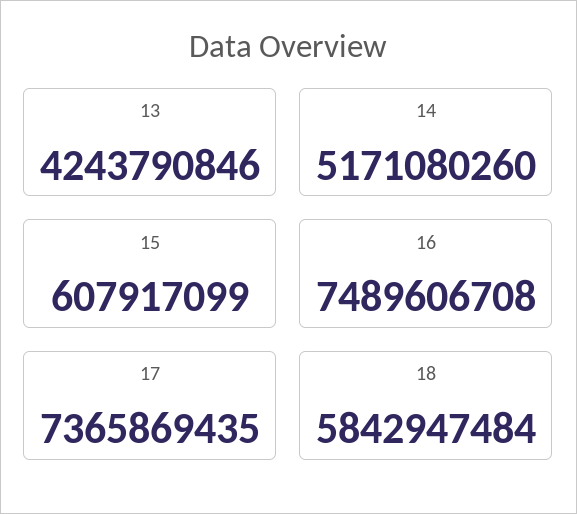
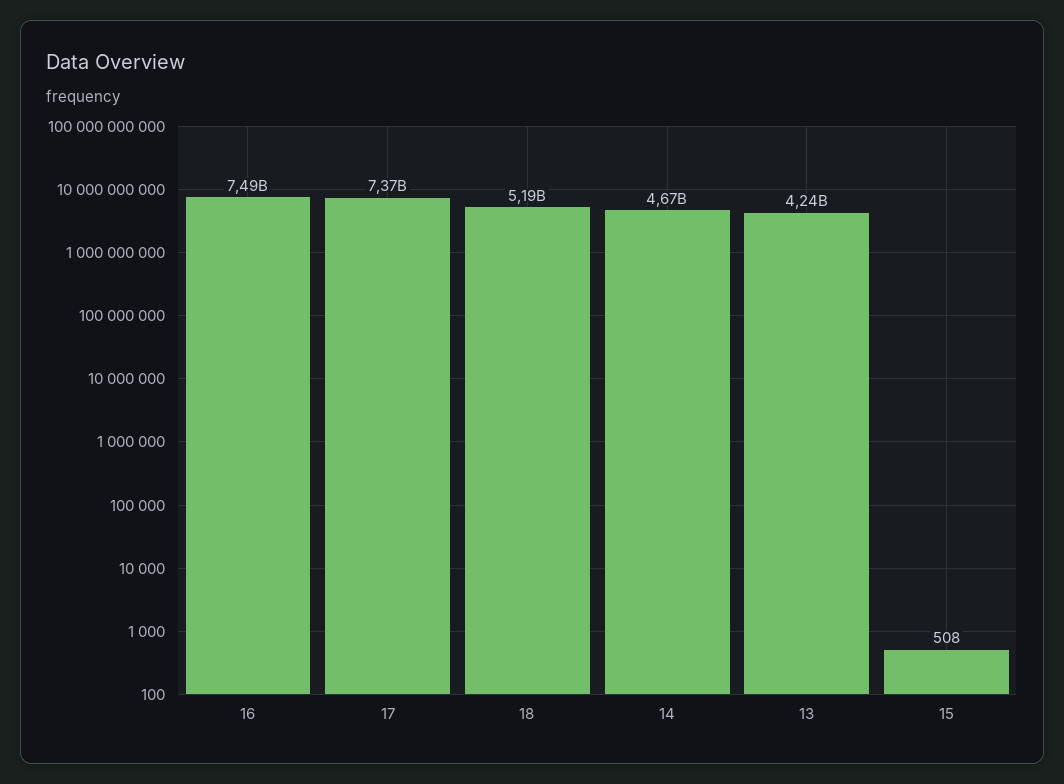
14: 5171080260 -> 4670000000
15: 607917099 -> 508
18: 5842947484 -> 5190000000

